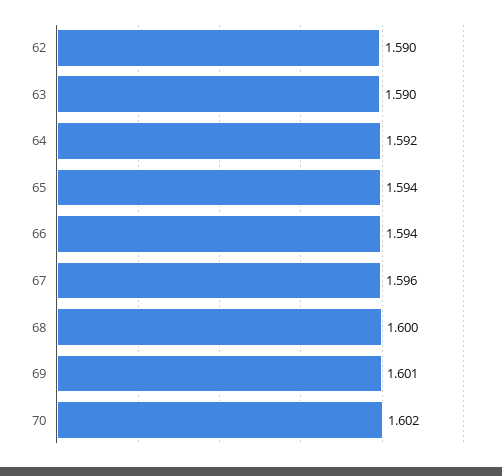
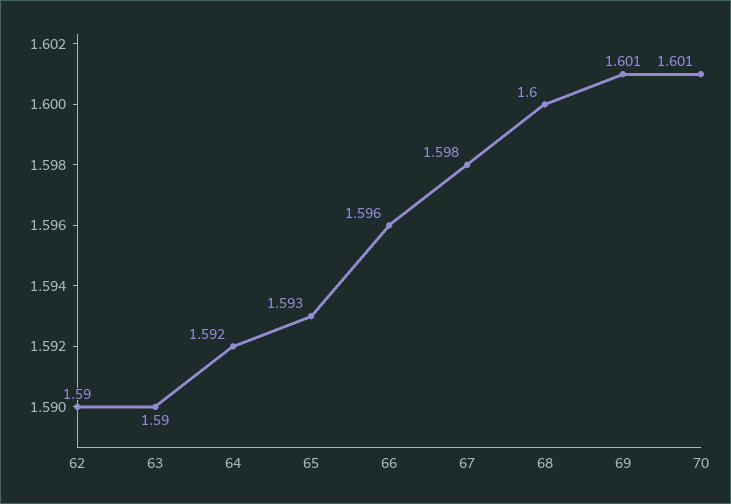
65: 1.594 -> 1.593
66: 1.594 -> 1.596
67: 1.596 -> 1.598
70: 1.602 -> 1.601

